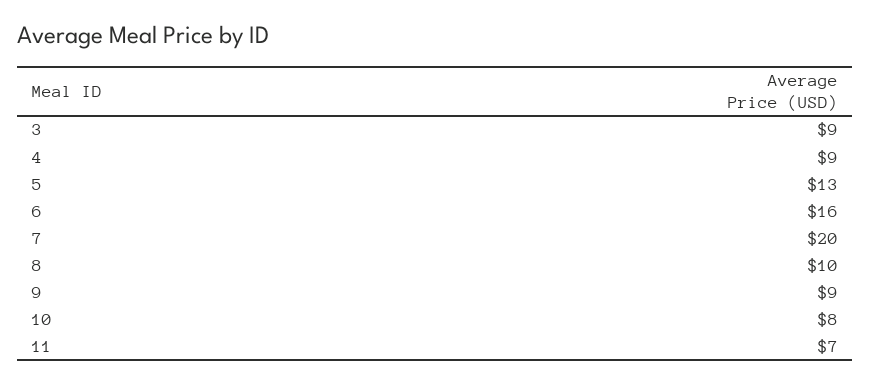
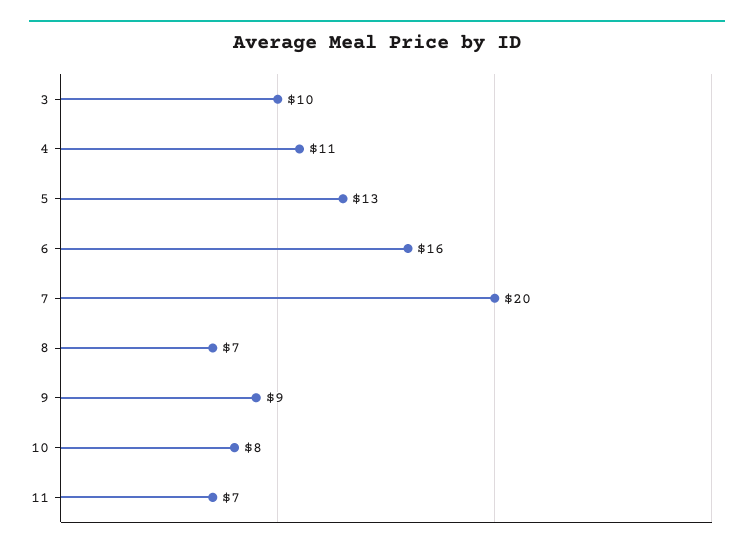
3: 9 -> 10
4: 9 -> 11
8: 10 -> 7

